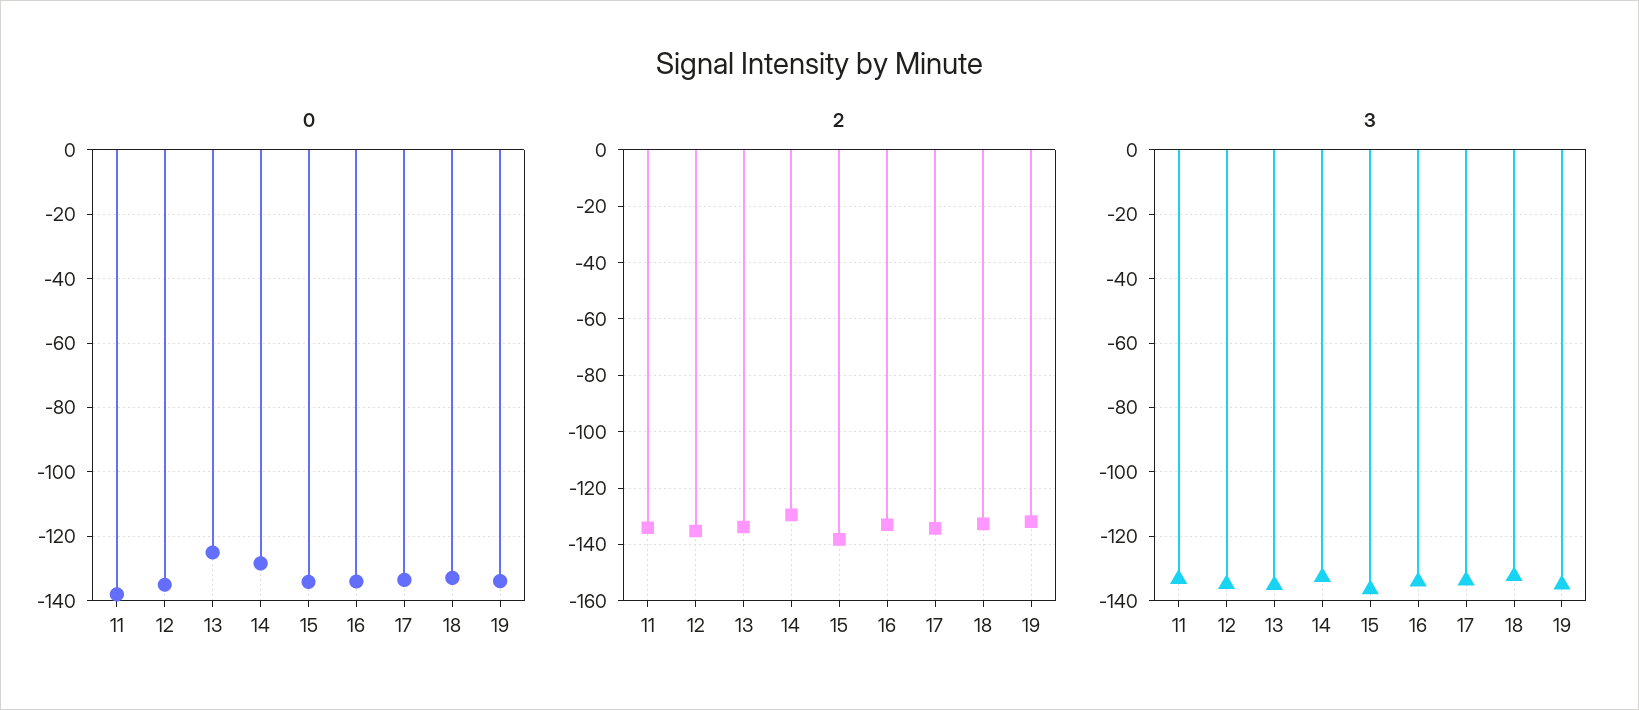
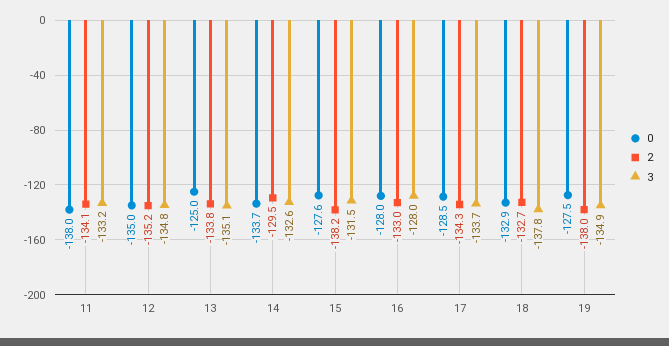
0, 14: -128 -> -133.7
0, 15: -134 -> -127.6
0, 16: -134 -> -128
0, 17: -134 -> -128.5
0, 19: -134 -> -127.5
2, 19: -132.5 -> -138
3, 15: -136 -> -131.5
3, 16: -134 -> -128
3, 18: -132 -> -137.8

